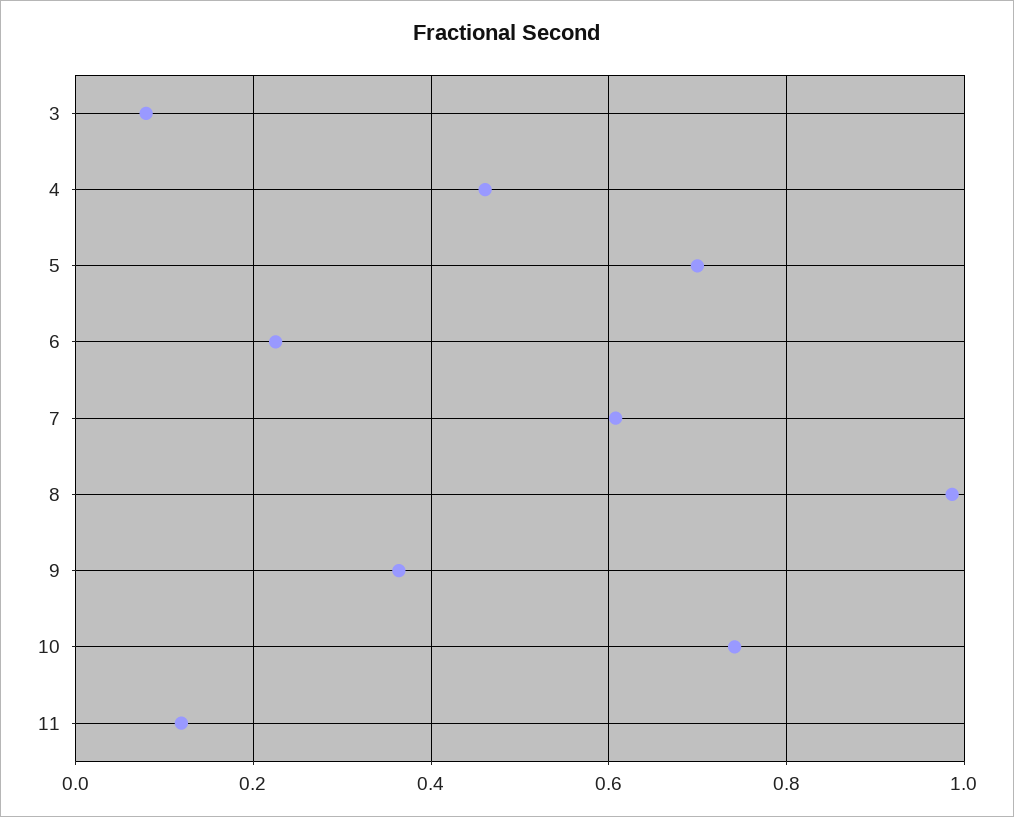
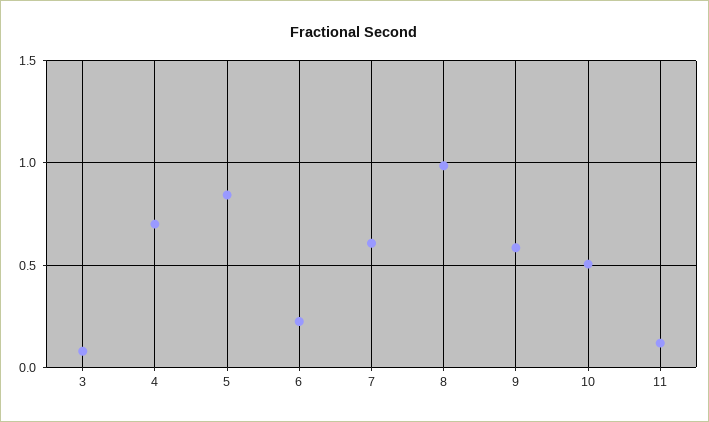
4: 0.46 -> 0.7
5: 0.7 -> 0.85
9: 0.36 -> 0.6
10: 0.74 -> 0.5

